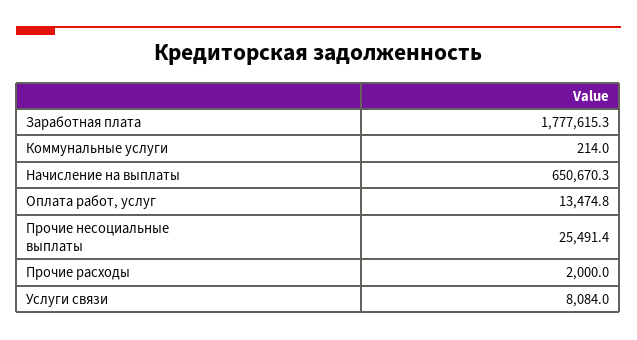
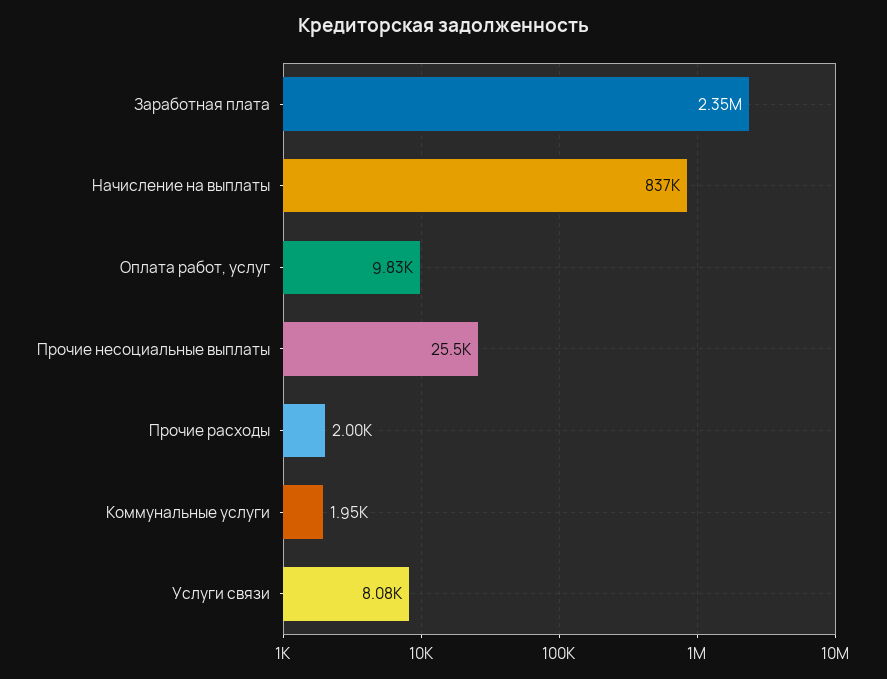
Заработная плата: 1777615.3 -> 2350000
Коммунальные услуги: 214 -> 1950
Начисление на выплаты: 650670.3 -> 837000
Оплата работ, услуг: 13474.8 -> 9830

